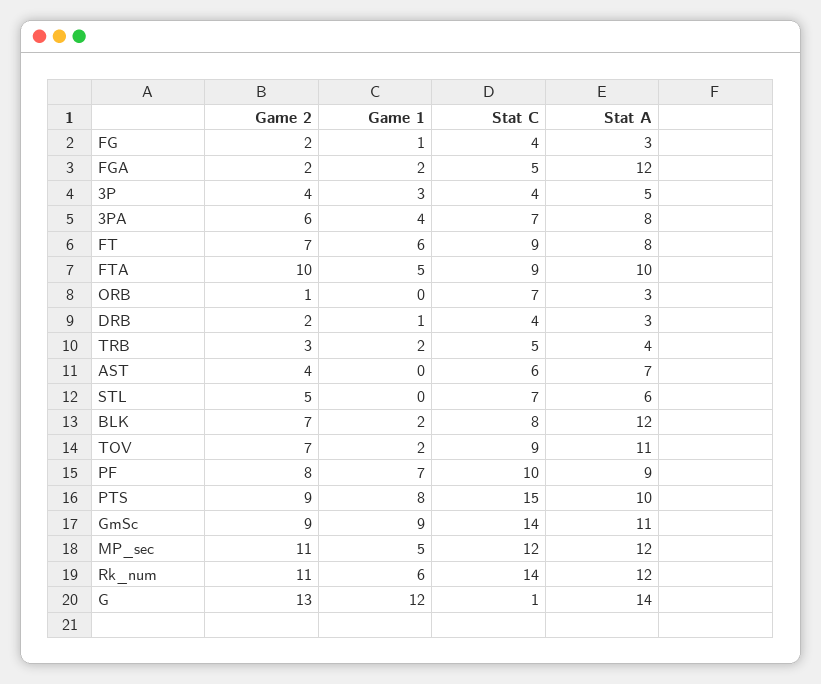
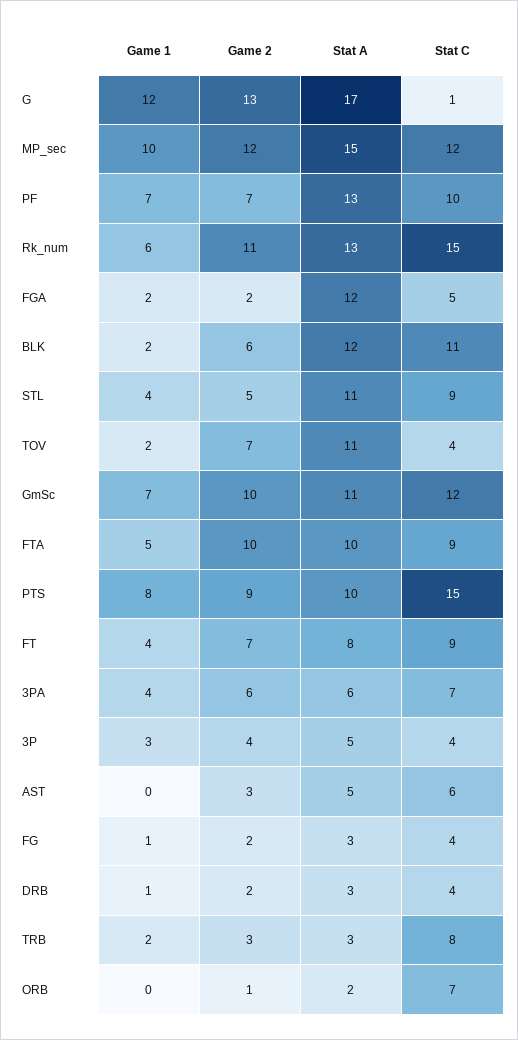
Stat A, 3PA: 8 -> 6
Game 1, FT: 6 -> 4
Stat A, ORB: 3 -> 2
Stat C, TRB: 5 -> 8
Stat A, TRB: 4 -> 3
Game 2, AST: 4 -> 3
Stat A, AST: 7 -> 5
Game 1, STL: 0 -> 4
Stat C, STL: 7 -> 9
Stat A, STL: 6 -> 11
Game 2, BLK: 7 -> 6
Stat C, BLK: 8 -> 11
Stat C, TOV: 9 -> 4
Game 2, PF: 8 -> 7
Stat A, PF: 9 -> 13
Game 2, GmSc: 9 -> 10
Game 1, GmSc: 9 -> 7
Stat C, GmSc: 14 -> 12
Game 2, MP_sec: 11 -> 12
Game 1, MP_sec: 5 -> 10
Stat A, MP_sec: 12 -> 15
Stat C, Rk_num: 14 -> 15
Stat A, Rk_num: 12 -> 13
Stat A, G: 14 -> 17

